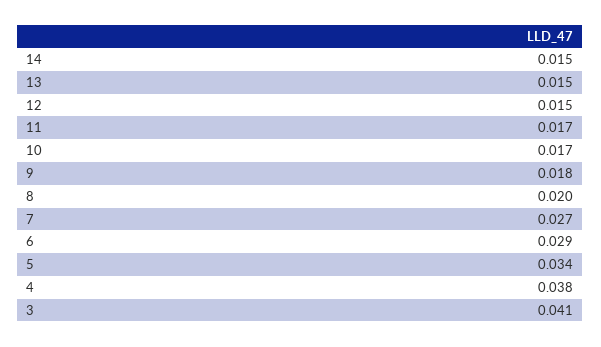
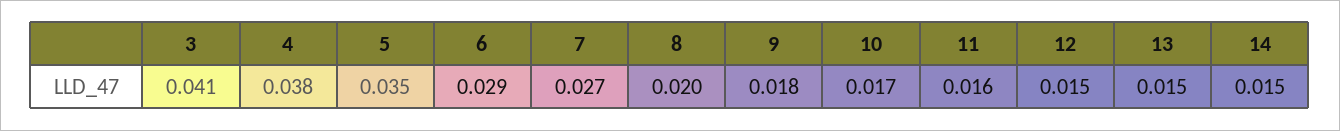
11: 0.017 -> 0.016
5: 0.034 -> 0.035

